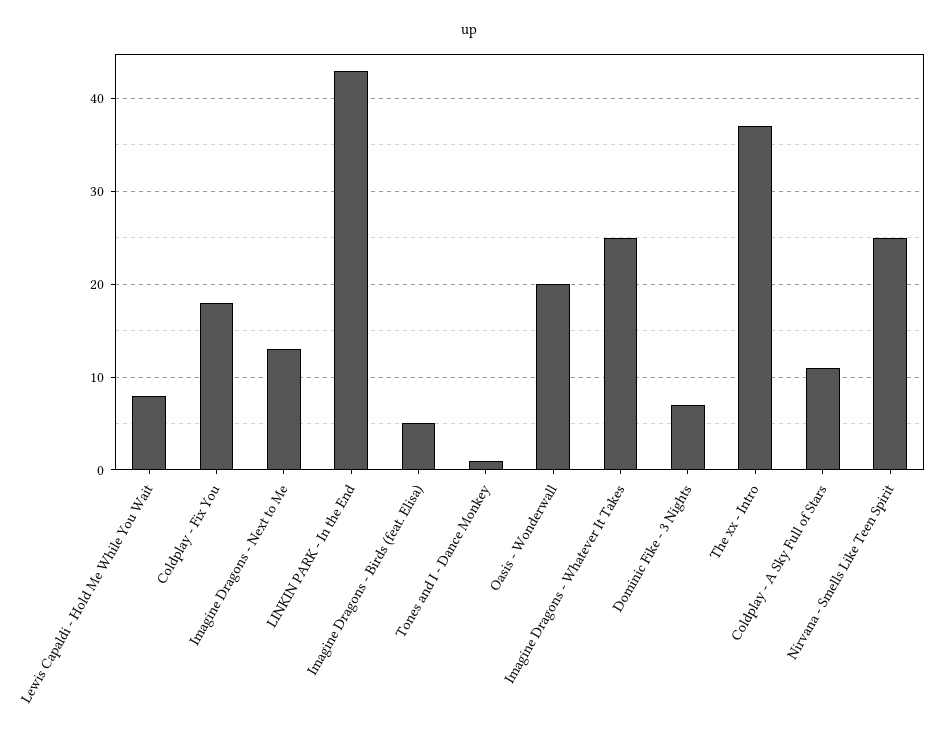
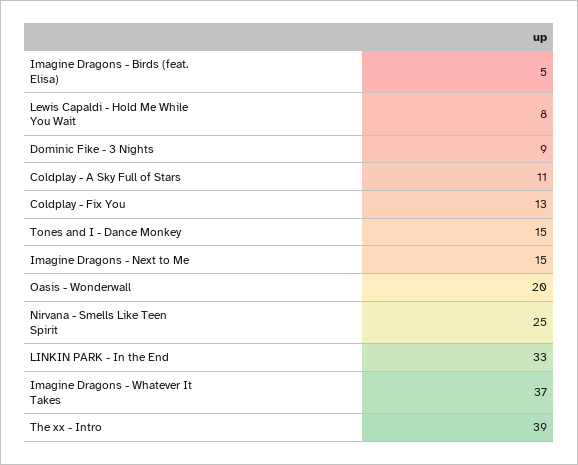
Coldplay - Fix You: 18 -> 13
Imagine Dragons - Next to Me: 13 -> 15
LINKIN PARK - In the End: 43 -> 33
Tones and I - Dance Monkey: 1 -> 15
Imagine Dragons - Whatever It Takes: 25 -> 37
Dominic Fike - 3 Nights: 7 -> 9
The xx - Intro: 37 -> 39

